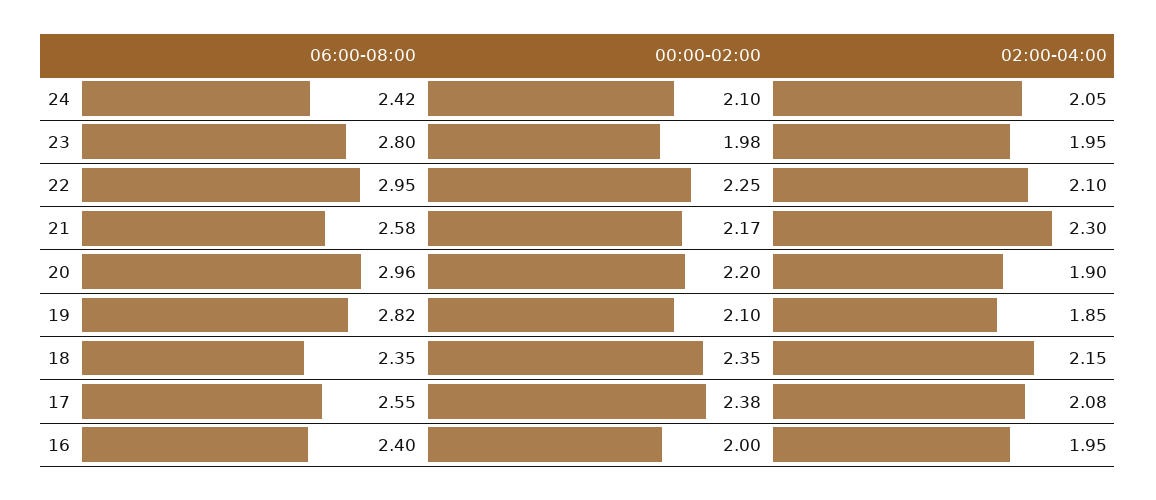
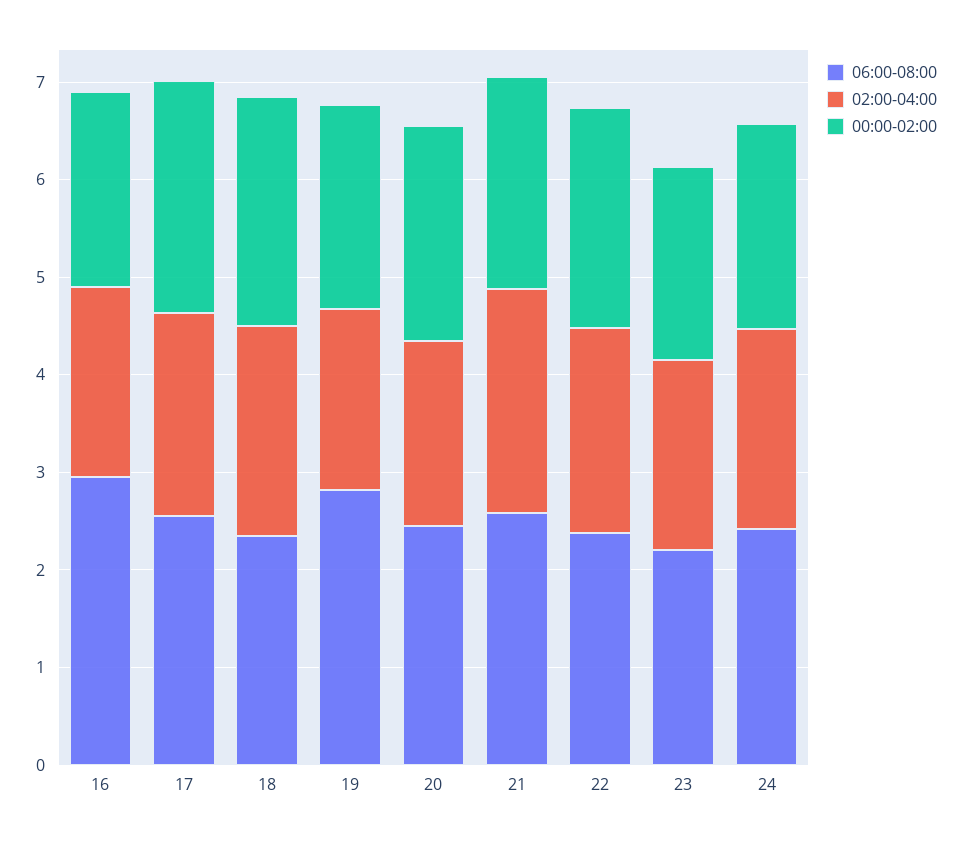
06:00-08:00, 23: 2.8 -> 2.2
06:00-08:00, 22: 2.95 -> 2.4
06:00-08:00, 20: 2.96 -> 2.4
06:00-08:00, 16: 2.4 -> 3

